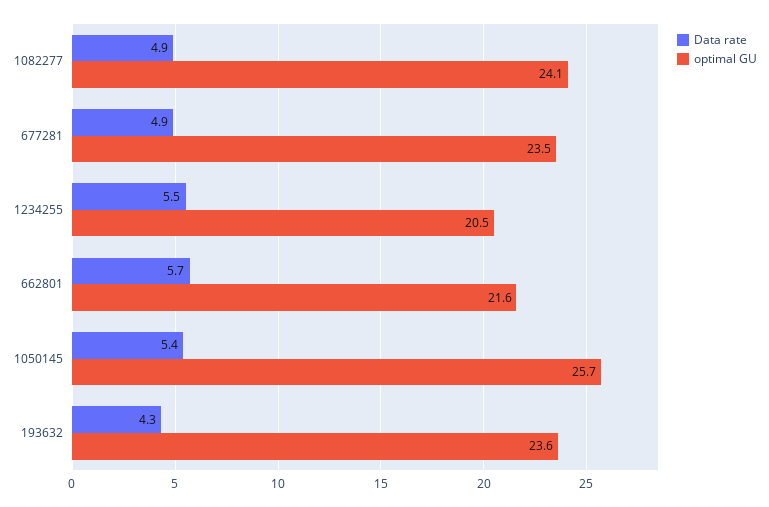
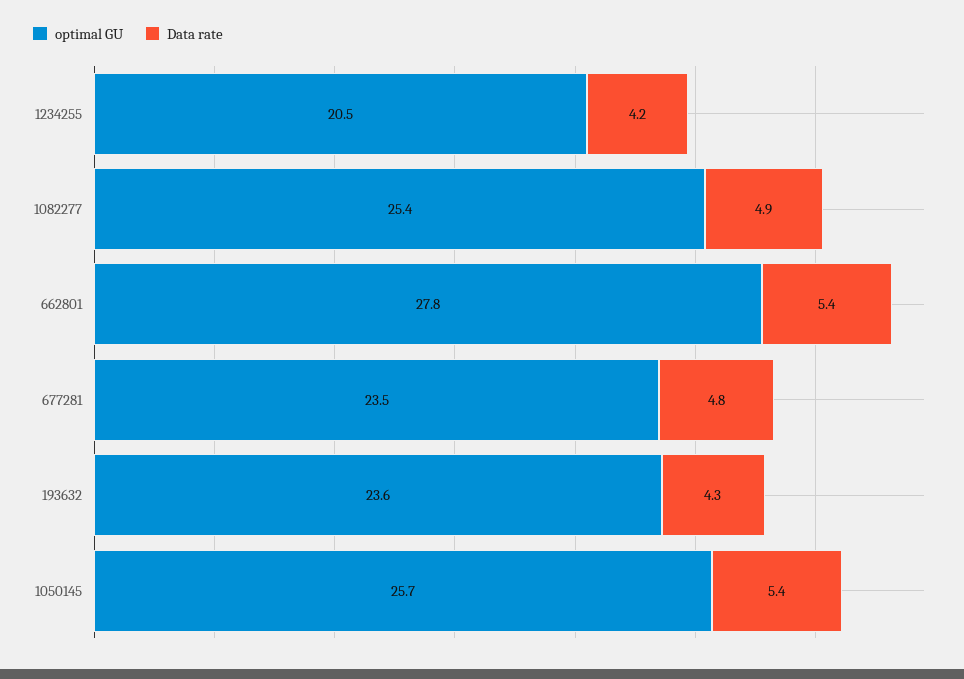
optimal GU, 1082277: 24.1 -> 25.4
Data rate, 677281: 4.9 -> 4.8
Data rate, 1234255: 5.5 -> 4.2
Data rate, 662801: 5.7 -> 5.4
optimal GU, 662801: 21.6 -> 27.8

